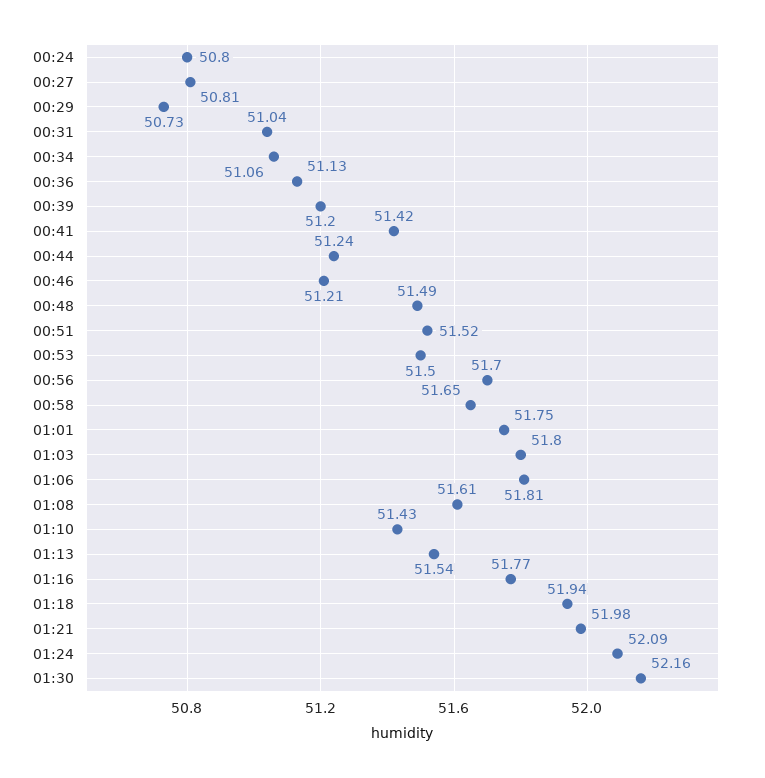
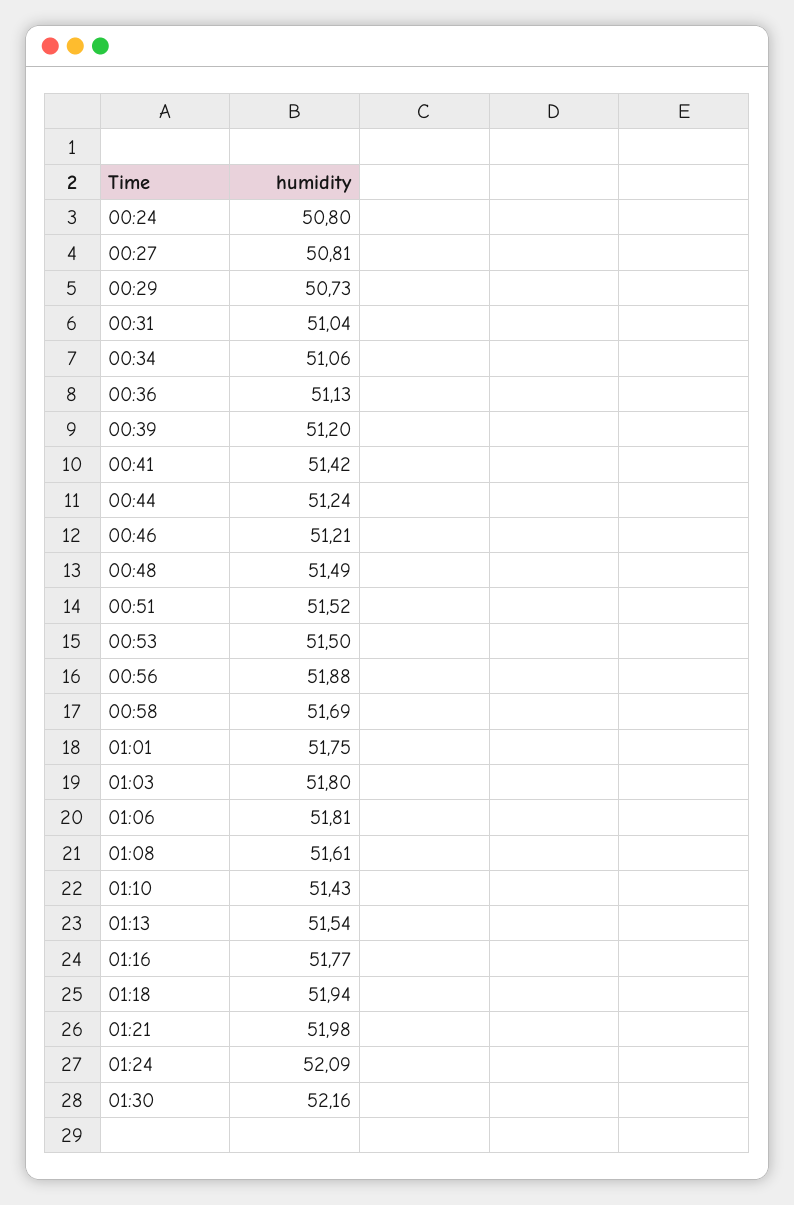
00:56: 51.7 -> 51.88
00:58: 51.65 -> 51.69

